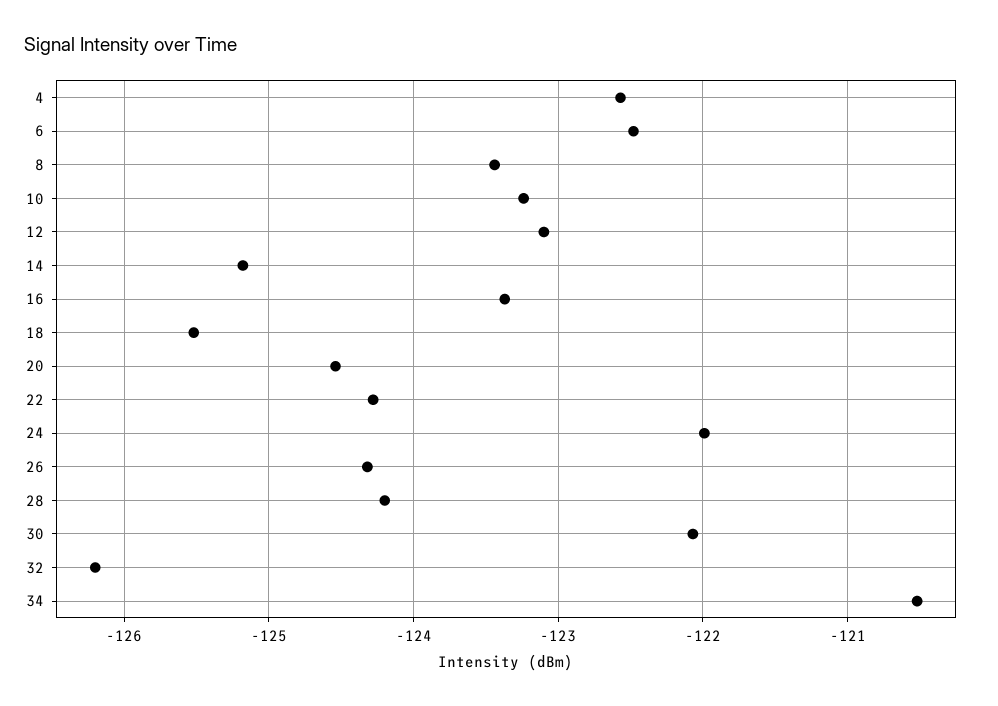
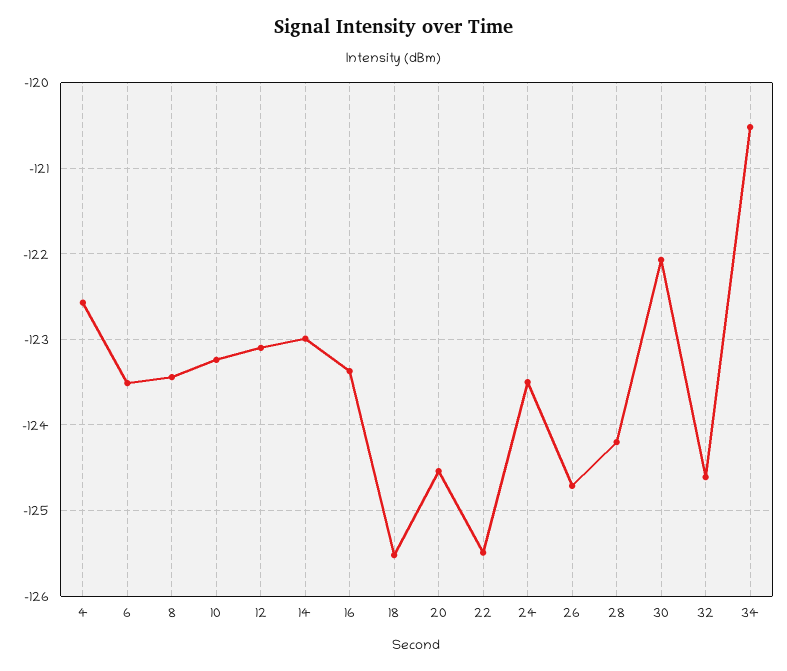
6: -122.5 -> -123.5
14: -125.2 -> -123
22: -124.3 -> -125.5
24: -122 -> -123.5
26: -124.3 -> -124.7
32: -126.2 -> -124.6

